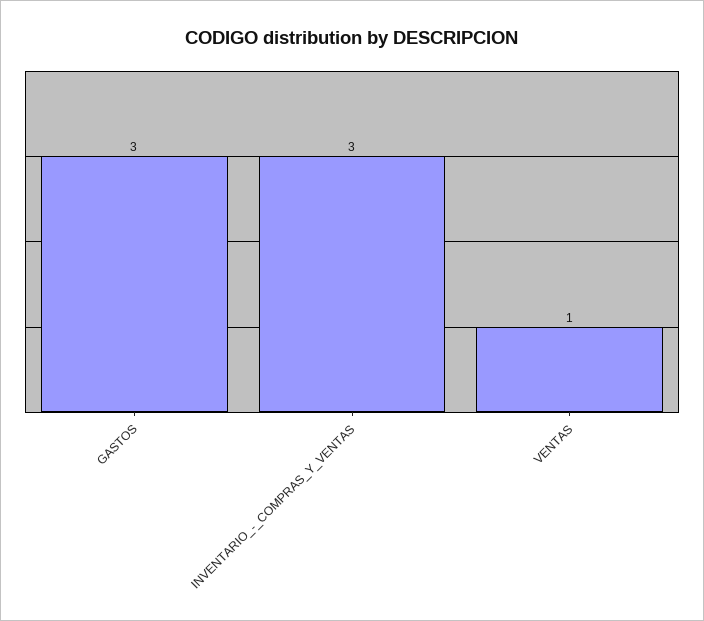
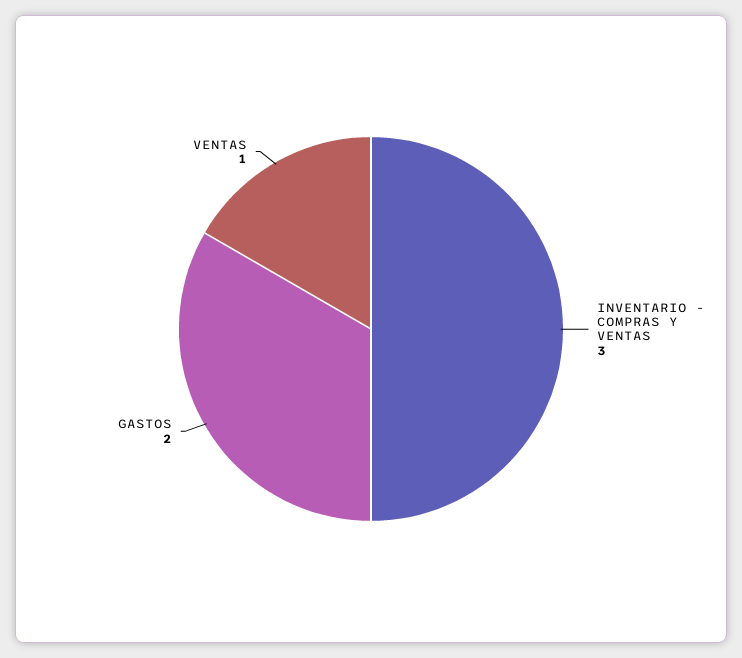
GASTOS: 3 -> 2

